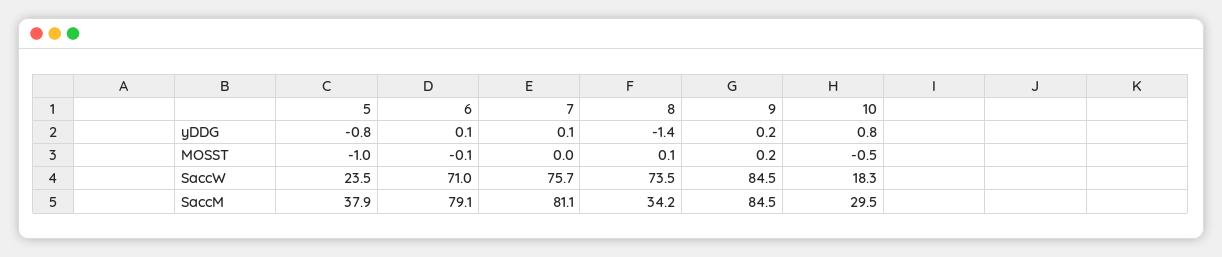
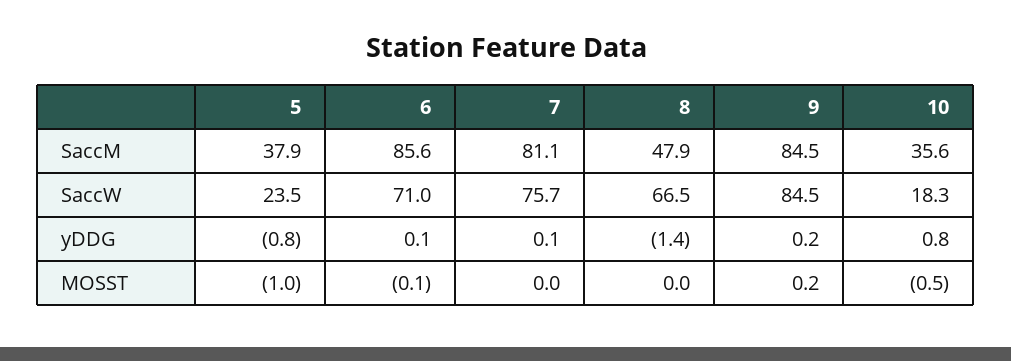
8, MOSST: 0.1 -> 0
8, SaccW: 73.5 -> 66.5
6, SaccM: 79.1 -> 85.6
8, SaccM: 34.2 -> 47.9
10, SaccM: 29.5 -> 35.6

